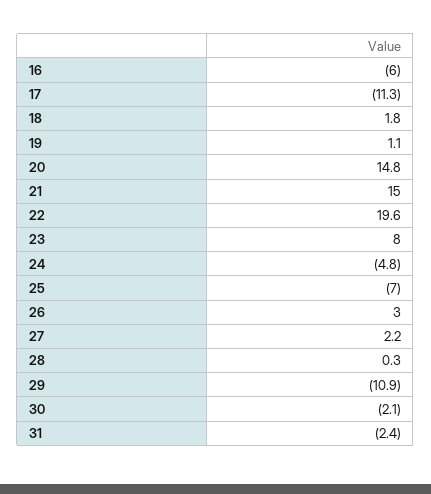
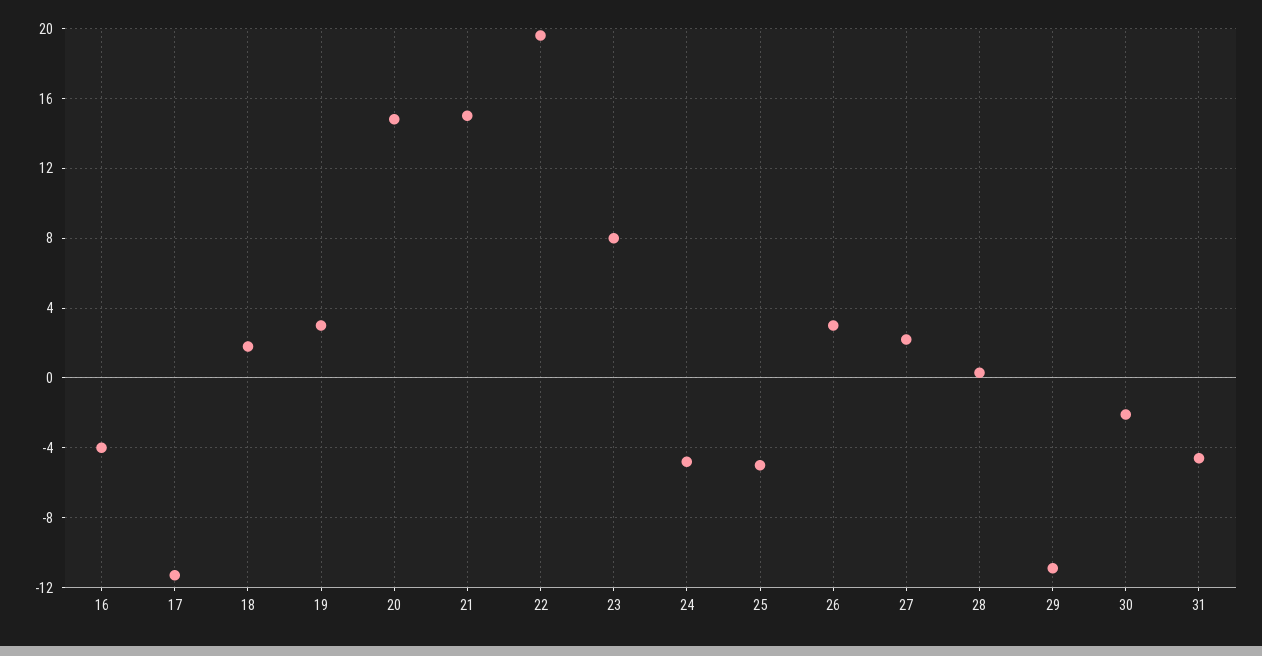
16: -6 -> -4
19: 1.1 -> 3
25: -7 -> -5
31: -2.4 -> -4.5

